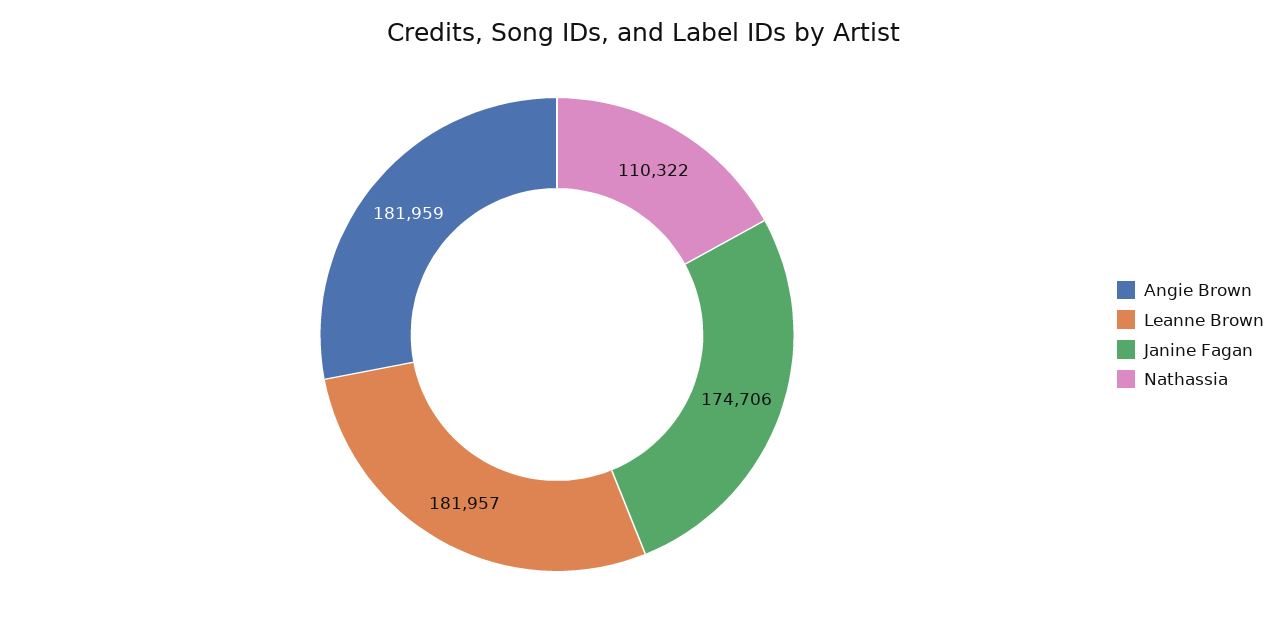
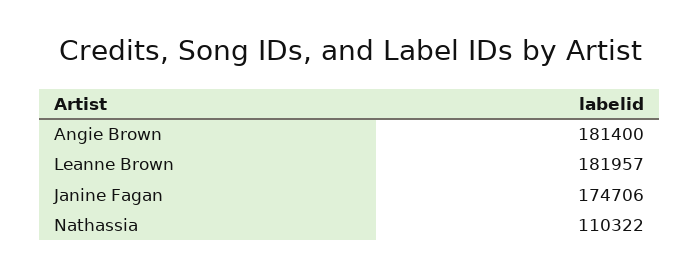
Angie Brown: 181959 -> 181400

